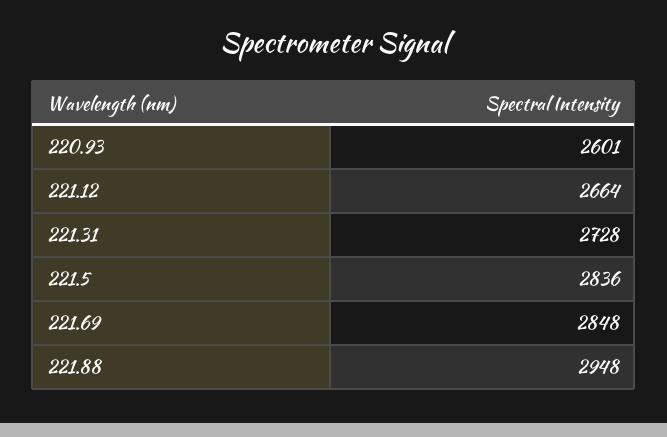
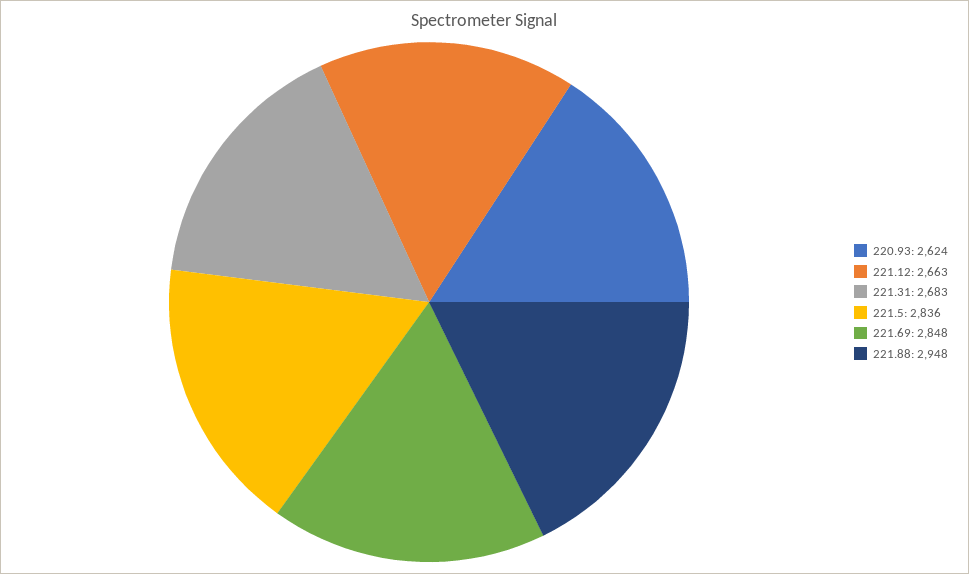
220.93: 2601 -> 2624
221.12: 2664 -> 2663
221.31: 2728 -> 2683

